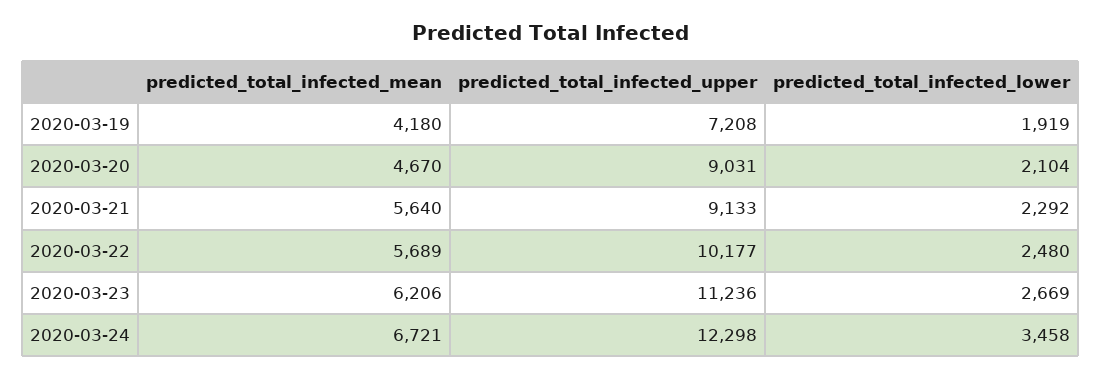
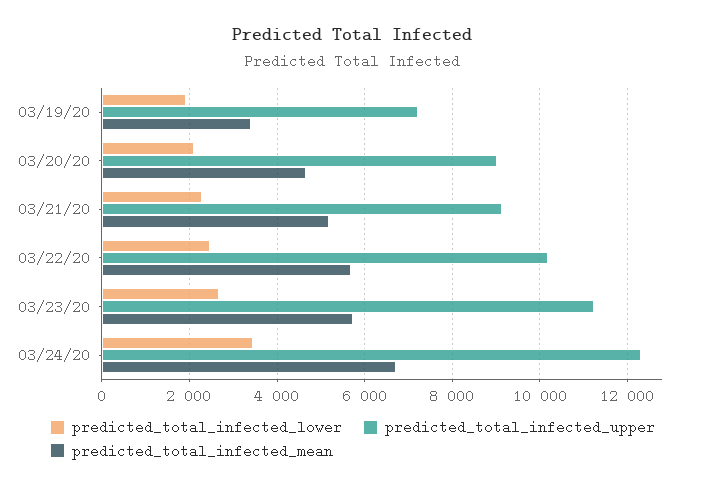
predicted_total_infected_mean, 2020-03-19: 4180 -> 3400
predicted_total_infected_mean, 2020-03-21: 5640 -> 5200
predicted_total_infected_mean, 2020-03-23: 6206 -> 5800

